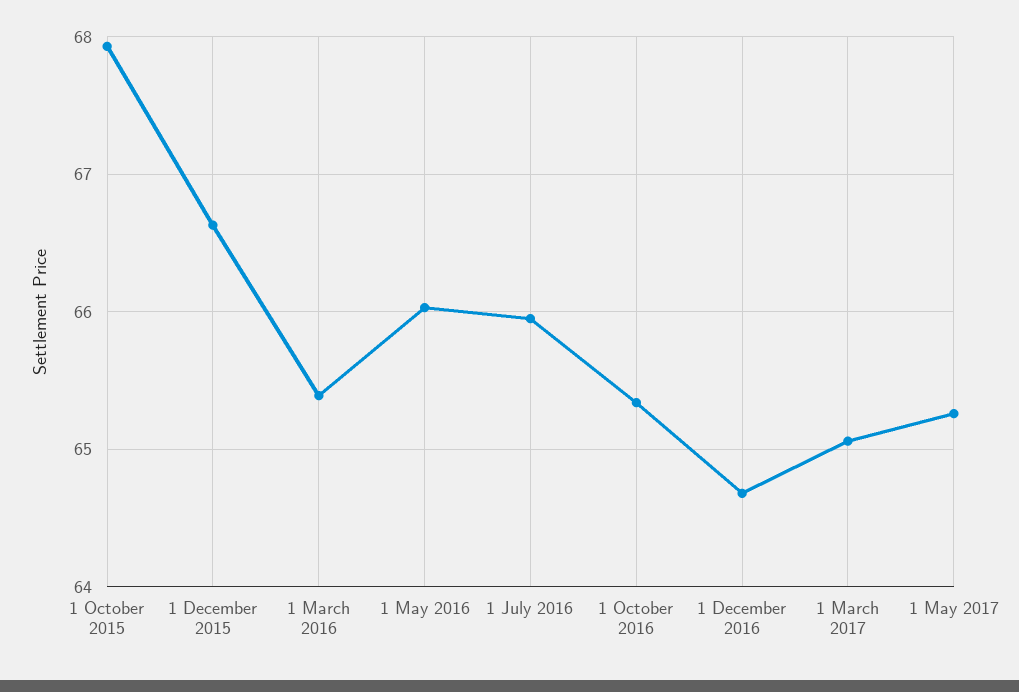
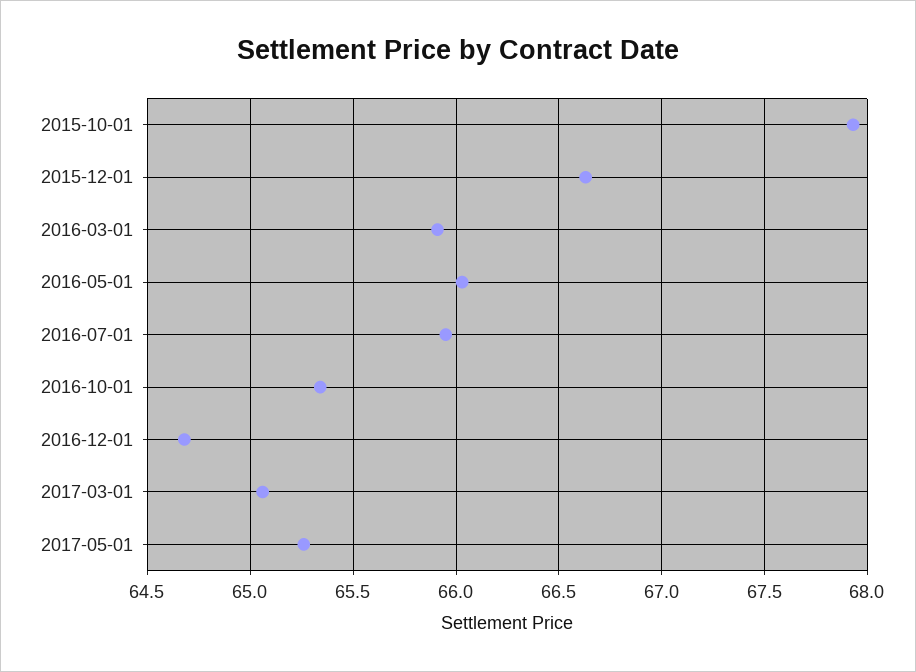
1 March 2016: 65.4 -> 65.9

